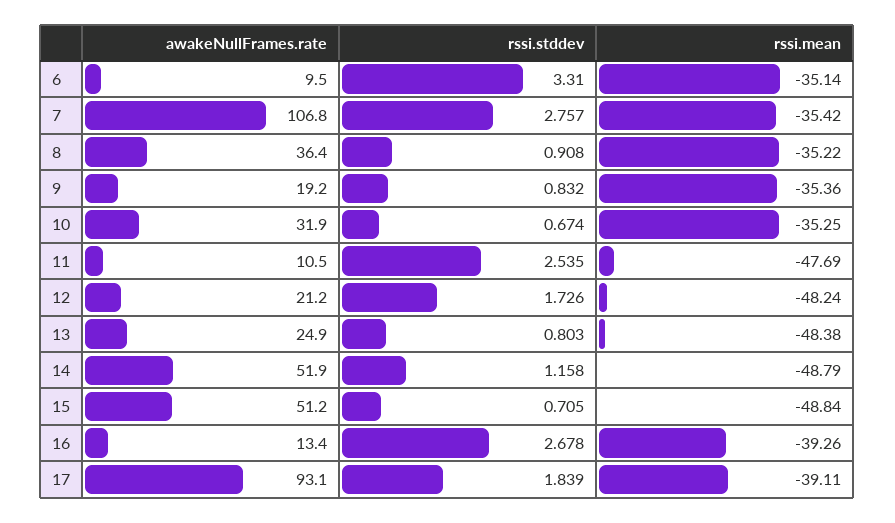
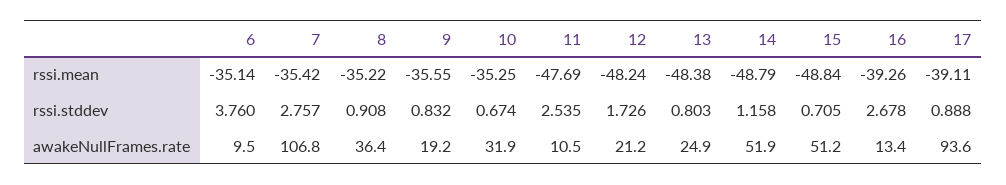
rssi.stddev, 6: 3.31 -> 3.76
rssi.mean, 9: -35.36 -> -35.55
awakeNullFrames.rate, 17: 93.1 -> 93.6
rssi.stddev, 17: 1.839 -> 0.888

